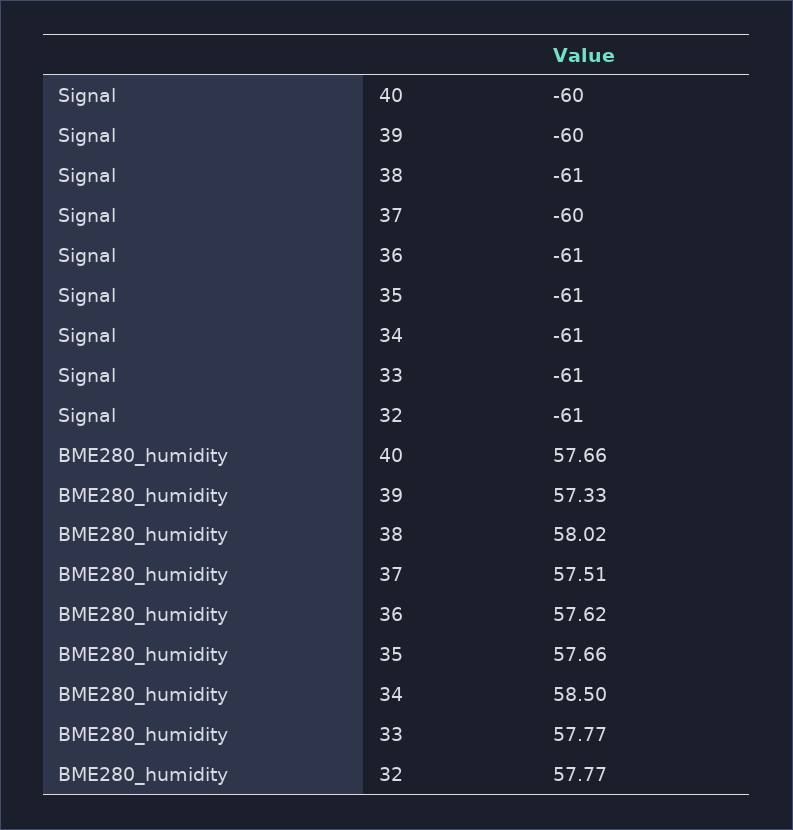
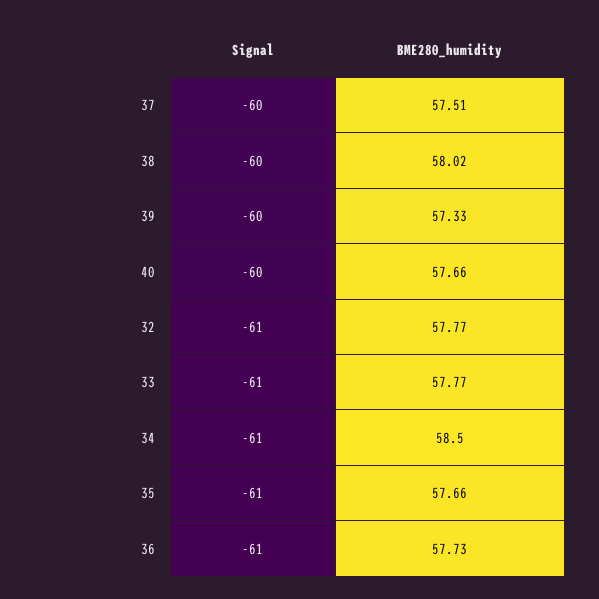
Signal, 38: -61 -> -60
BME280_humidity, 36: 57.62 -> 57.73

